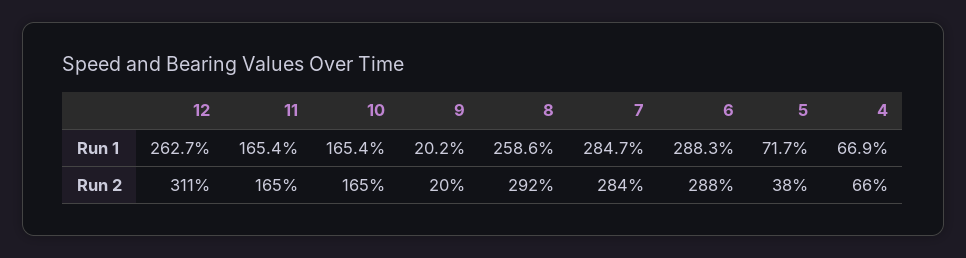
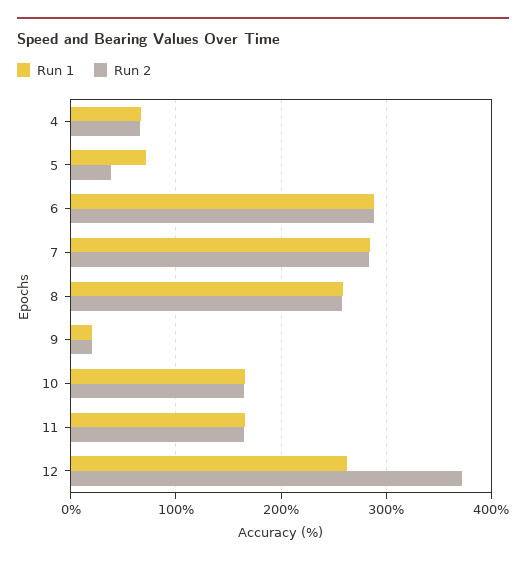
Run 2, 12: 311 -> 370
Run 2, 8: 292 -> 260

